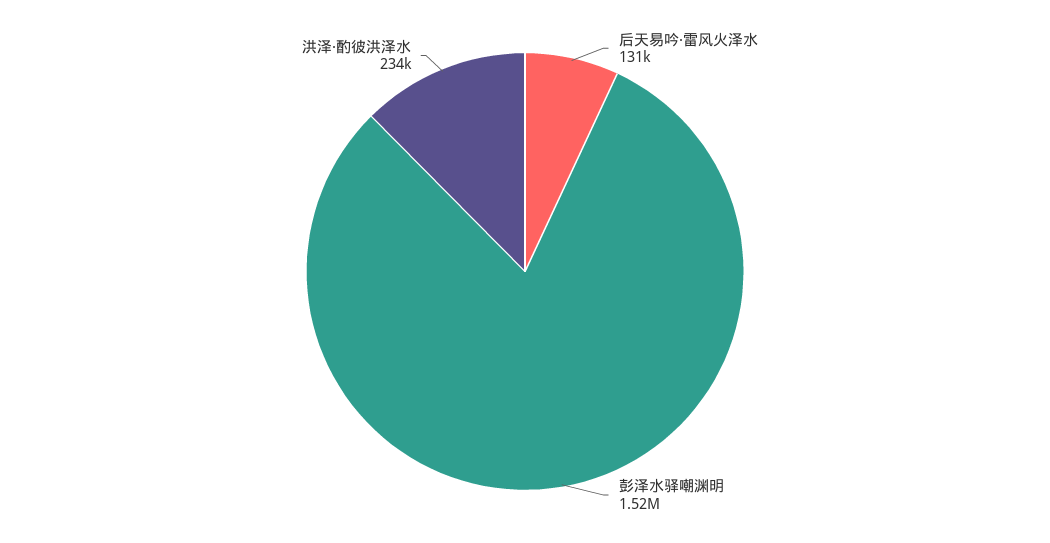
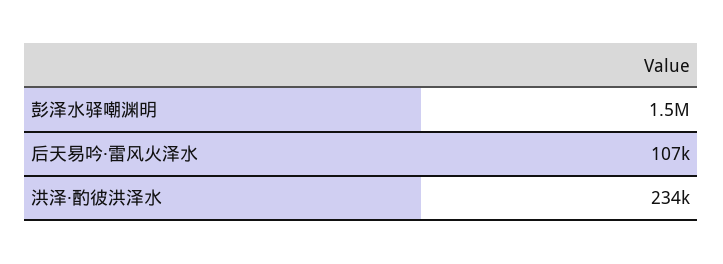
后天易吟·雷风火泽水: 131000 -> 107000

